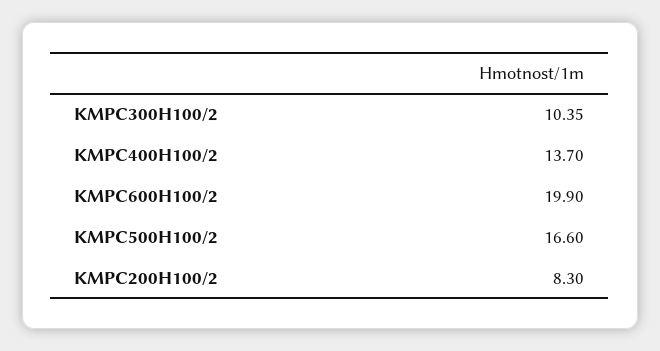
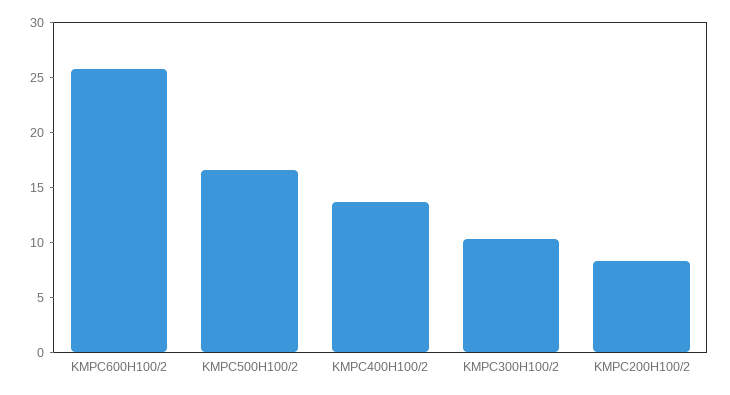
KMPC600H100/2: 19.9 -> 26

